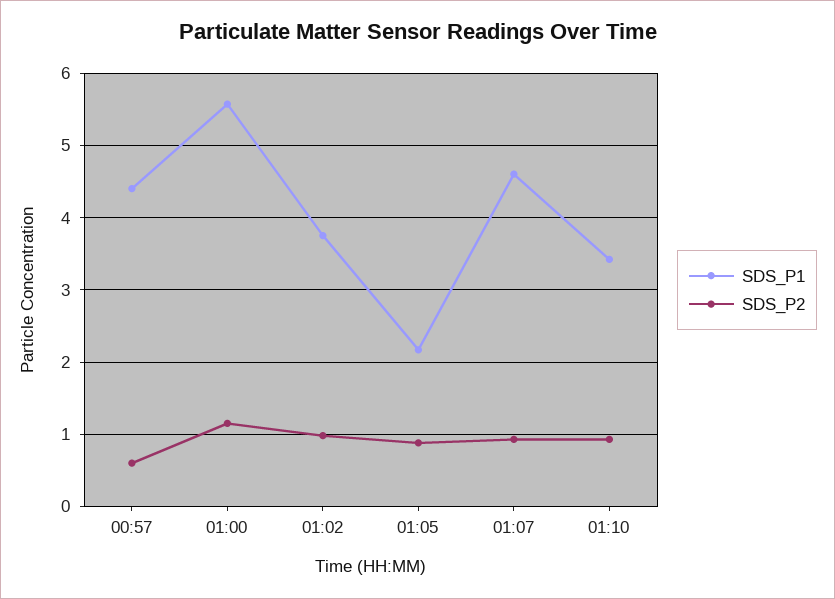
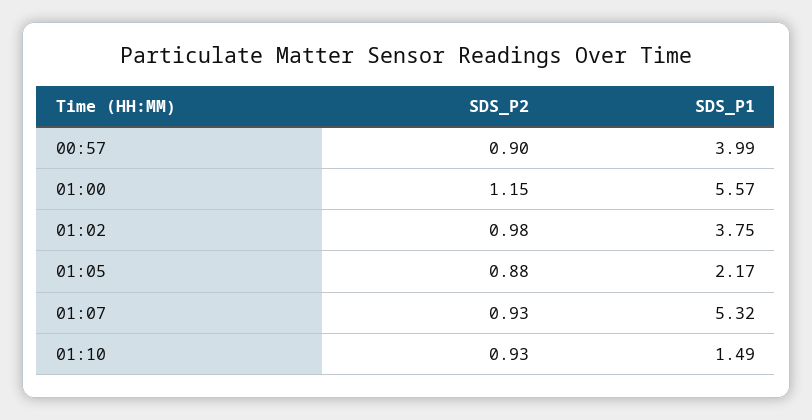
SDS_P1, 00:57: 4.4 -> 3.99
SDS_P2, 00:57: 0.6 -> 0.9
SDS_P1, 01:07: 4.6 -> 5.32
SDS_P1, 01:10: 3.4 -> 1.49

